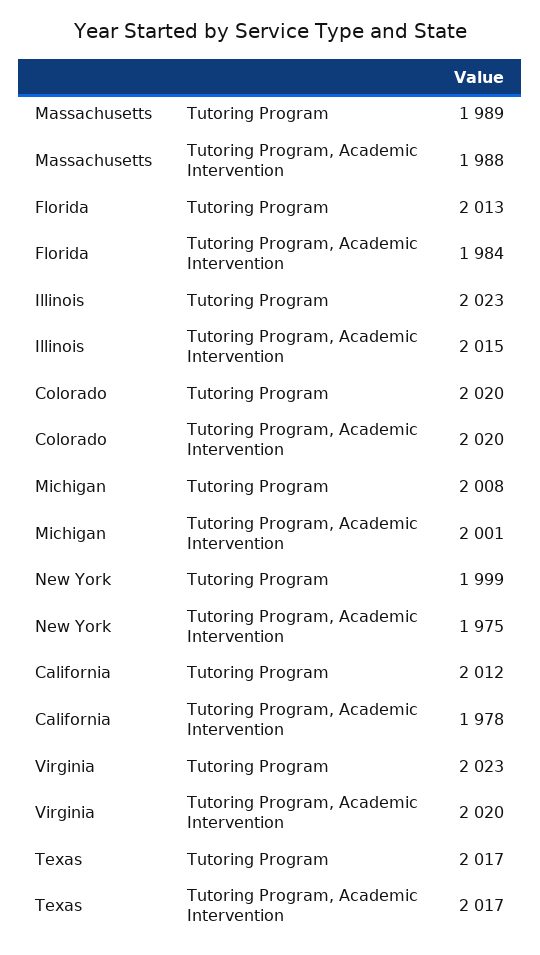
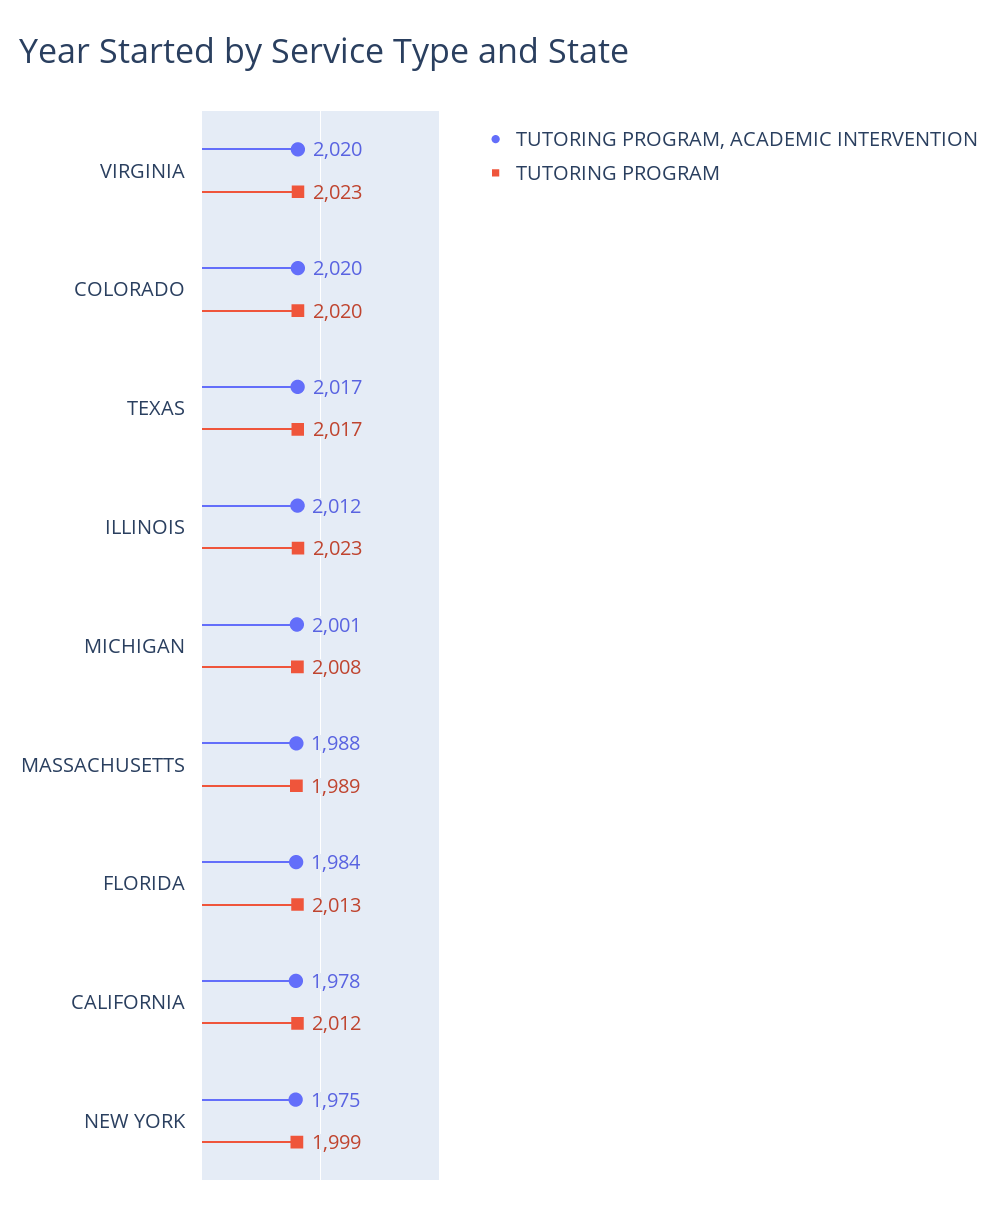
Tutoring Program, Academic Intervention, Illinois: 2015 -> 2012

